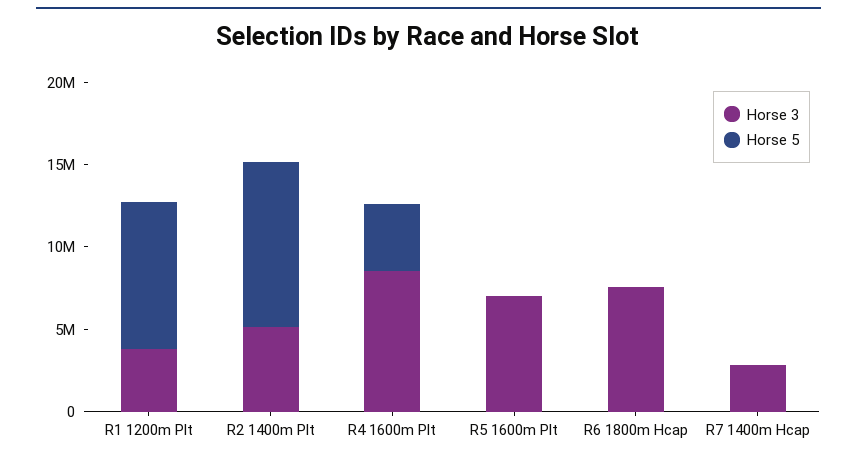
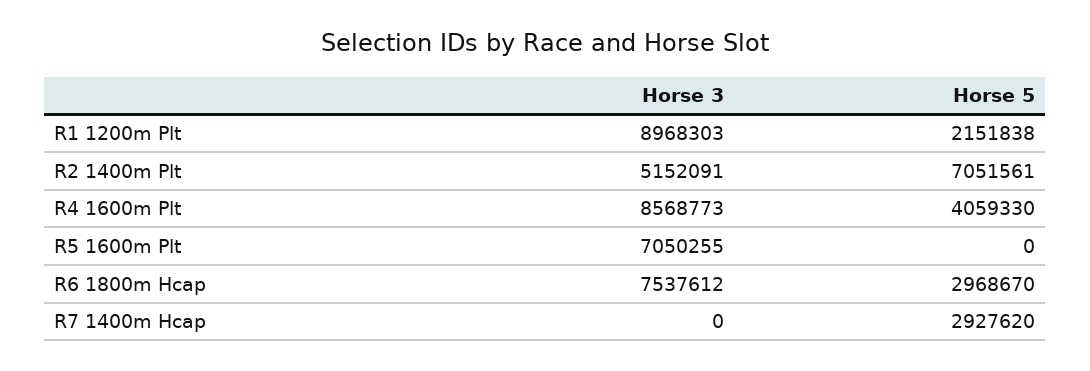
Horse 3, R1 1200m Plt: 4000000 -> 8968303
Horse 5, R1 1200m Plt: 9000000 -> 2151838
Horse 5, R2 1400m Plt: 10000000 -> 7051561
Horse 5, R6 1800m Hcap: 0 -> 2968670
Horse 3, R7 1400m Hcap: 3000000 -> 0
Horse 5, R7 1400m Hcap: 0 -> 2927620

